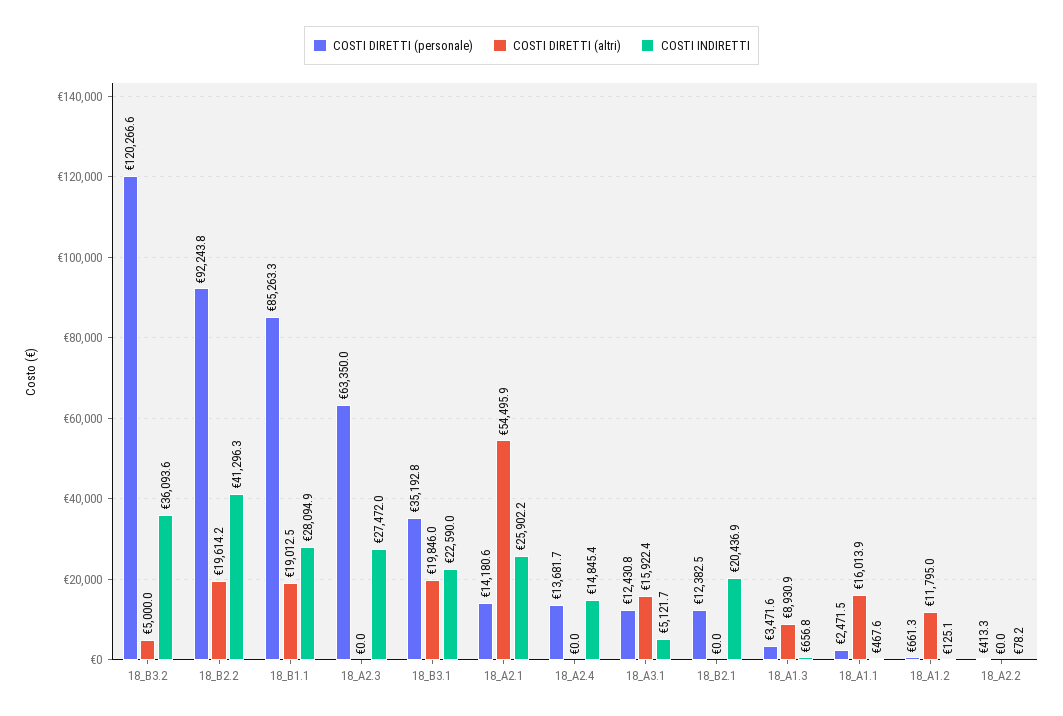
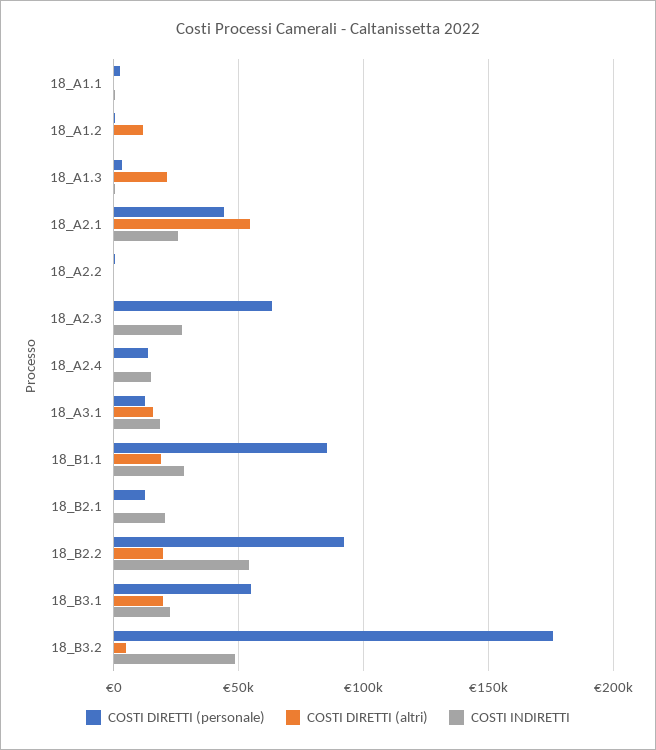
COSTI DIRETTI (personale), 18_B3.2: 120266.6 -> 175000
COSTI INDIRETTI, 18_B3.2: 36093.6 -> 50000
COSTI INDIRETTI, 18_B2.2: 41296.3 -> 55000
COSTI DIRETTI (personale), 18_B3.1: 35192.8 -> 55000
COSTI DIRETTI (personale), 18_A2.1: 14180.6 -> 45000
COSTI INDIRETTI, 18_A3.1: 5121.7 -> 20000
COSTI DIRETTI (altri), 18_A1.3: 8930.9 -> 20000
COSTI DIRETTI (altri), 18_A1.1: 16013.9 -> 0

